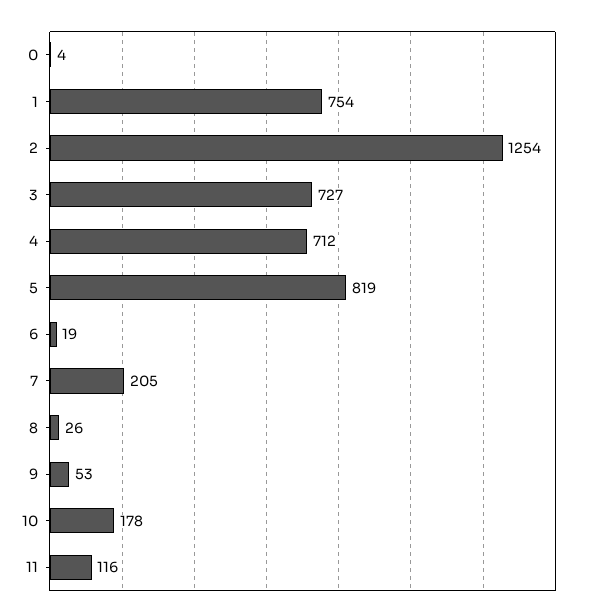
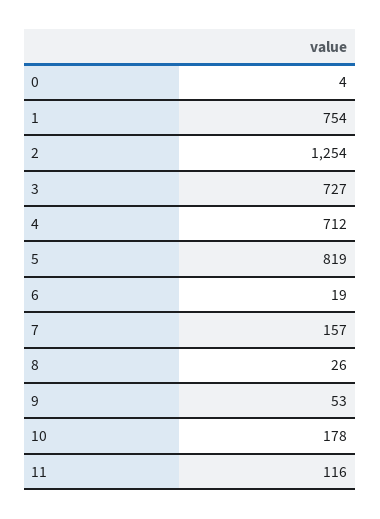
7: 205 -> 157

